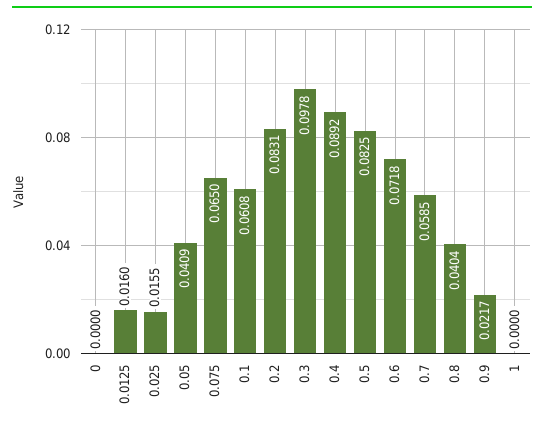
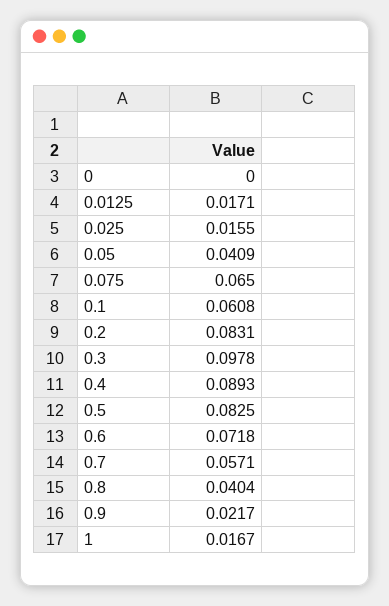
0.0125: 0.016 -> 0.0171
0.4: 0.0892 -> 0.0893
0.7: 0.0585 -> 0.0571
1: 0 -> 0.0167

